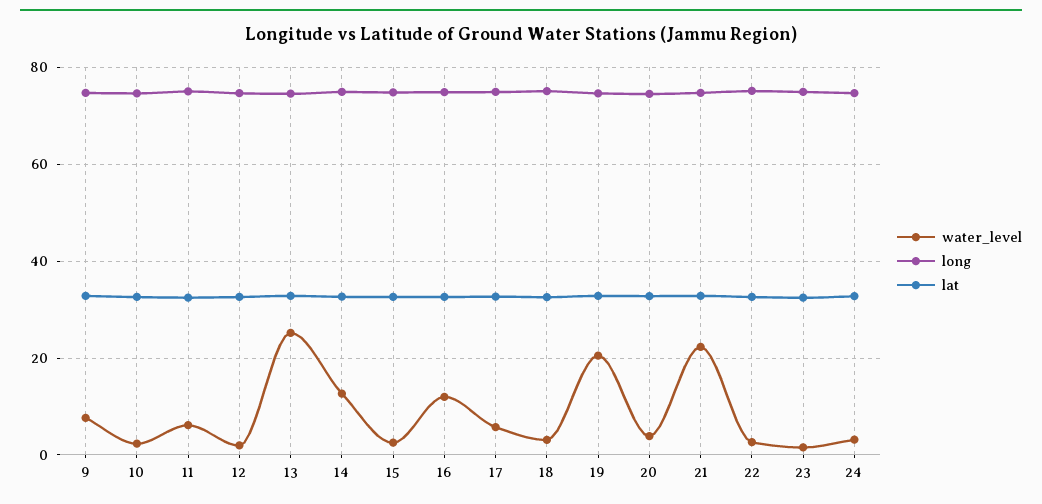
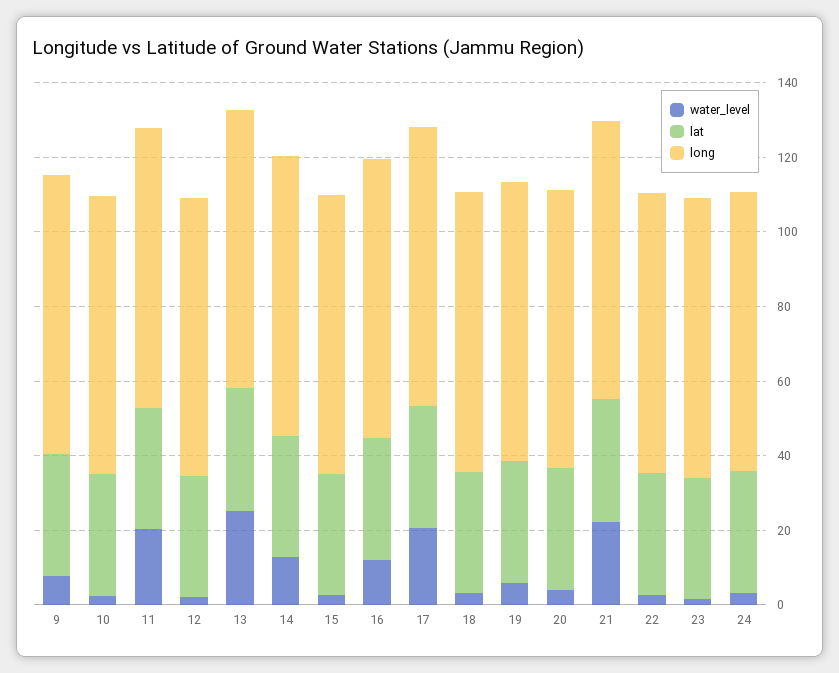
water_level, 11: 6 -> 20
water_level, 17: 6 -> 20
water_level, 19: 20 -> 5

